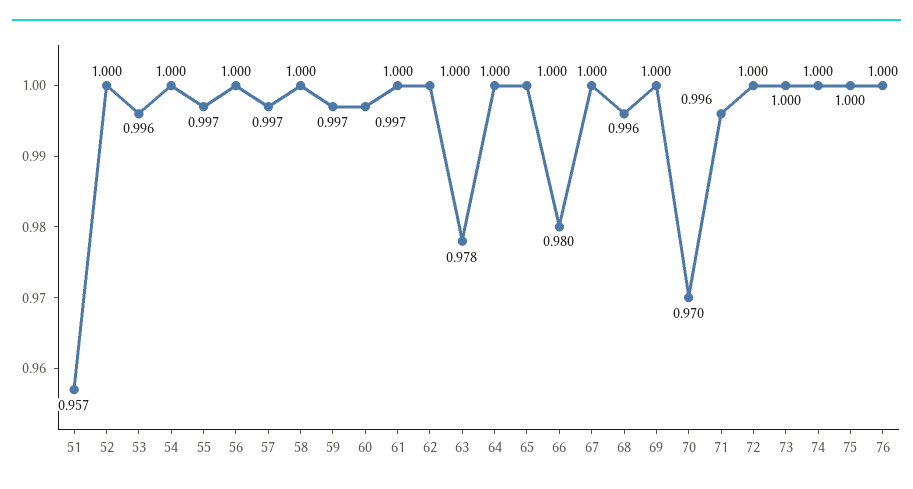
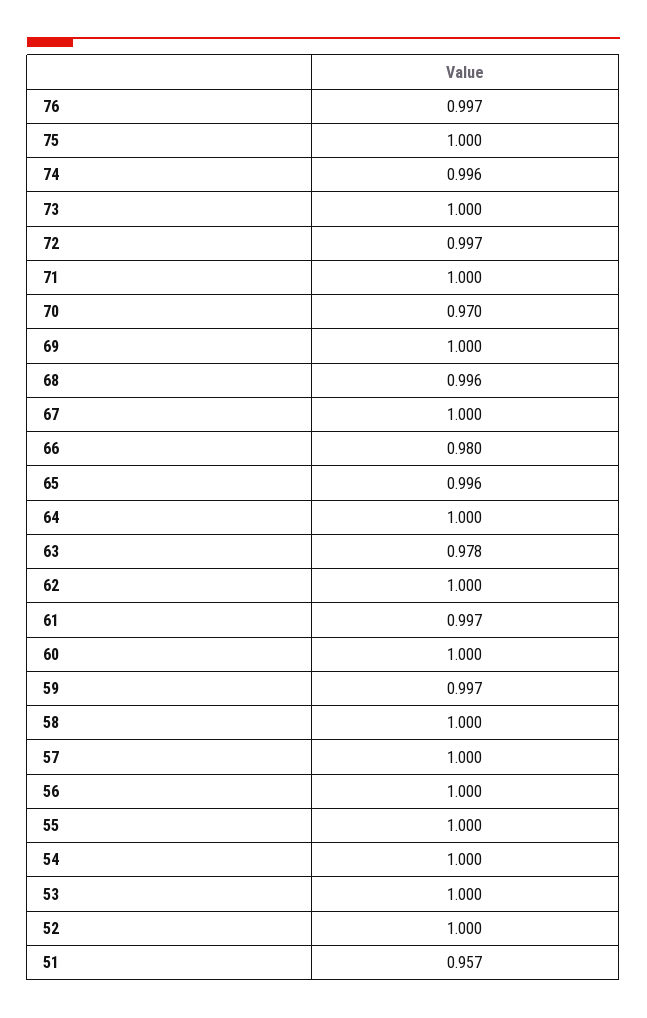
53: 0.996 -> 1
55: 0.997 -> 1
57: 0.997 -> 1
60: 0.997 -> 1
61: 1 -> 0.997
65: 1 -> 0.996
71: 0.996 -> 1
72: 1 -> 0.997
74: 1 -> 0.996
76: 1 -> 0.997

